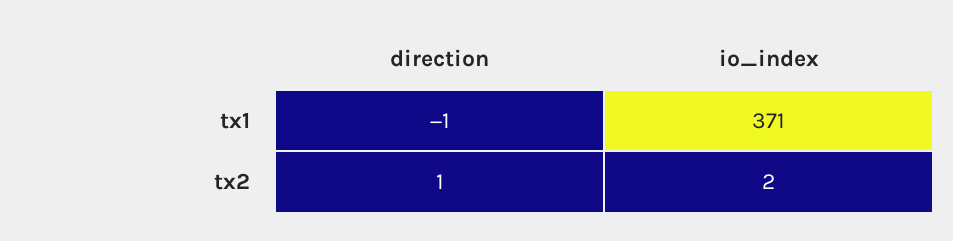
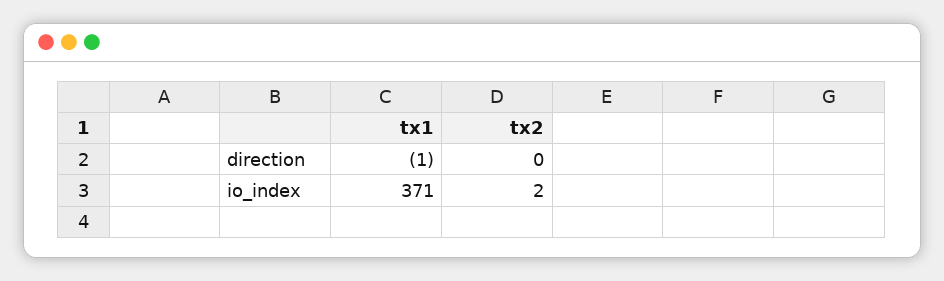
direction, tx2: 1 -> 0

